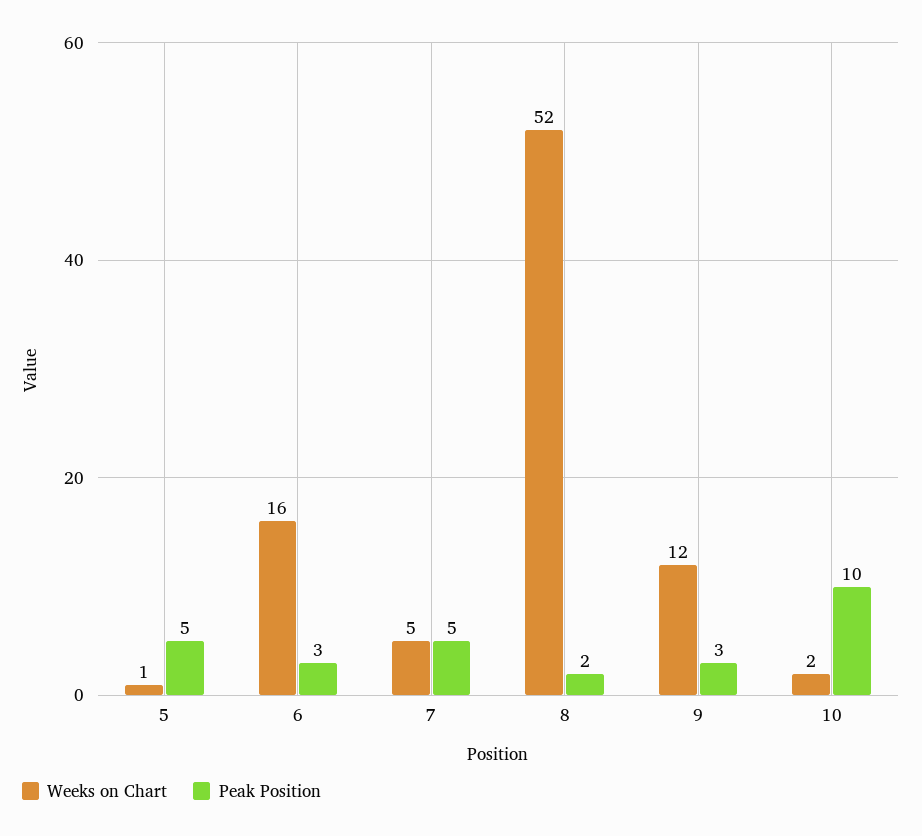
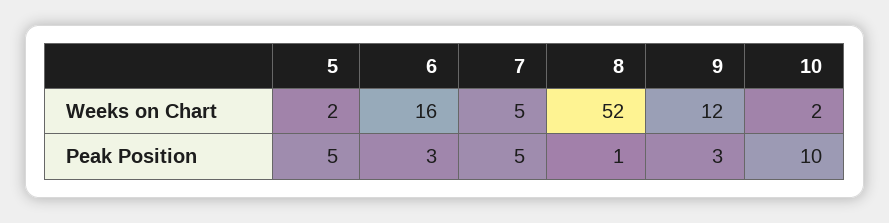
Weeks on Chart, 5: 1 -> 2
Peak Position, 8: 2 -> 1

